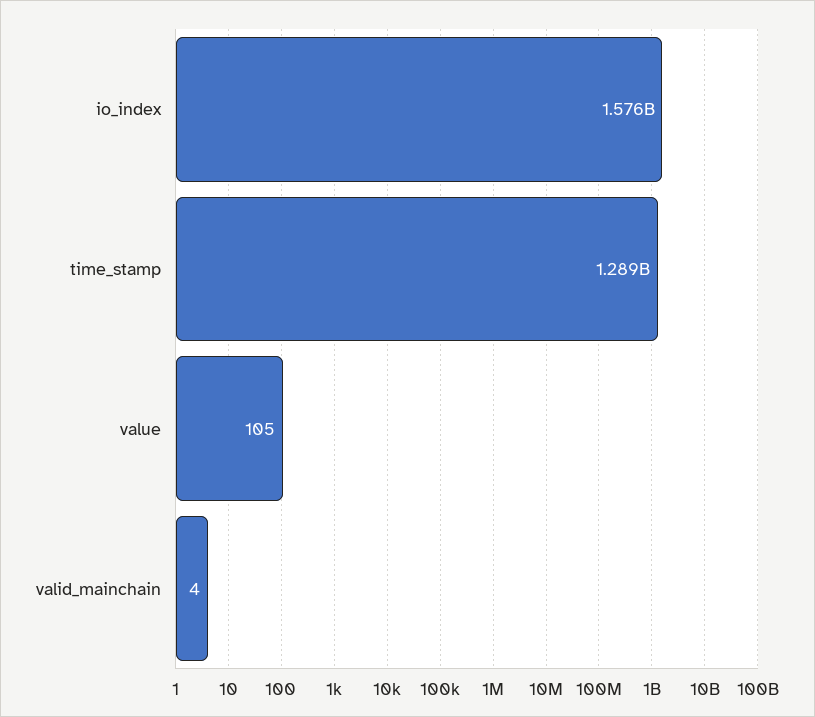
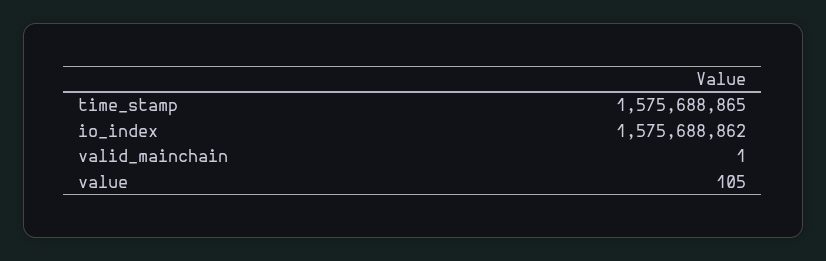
time_stamp: 1289000000 -> 1575688865
valid_mainchain: 4 -> 1

